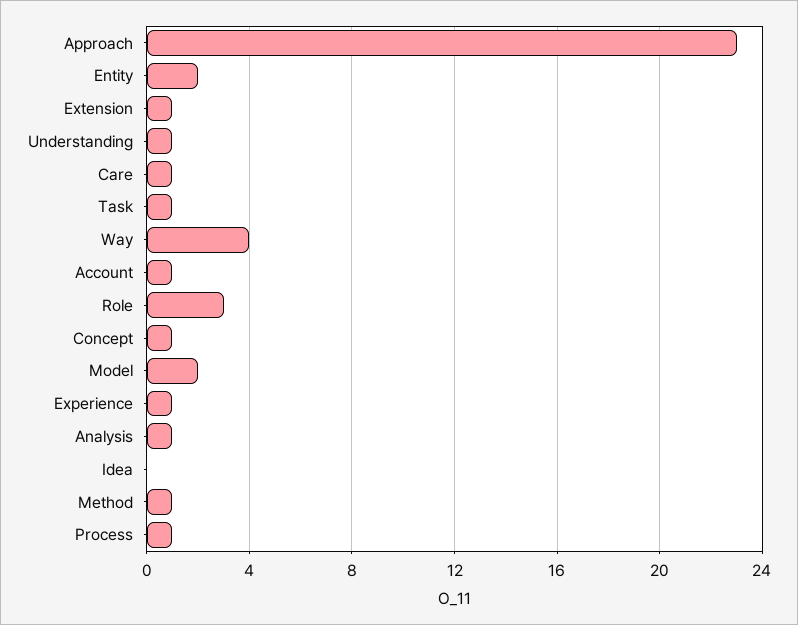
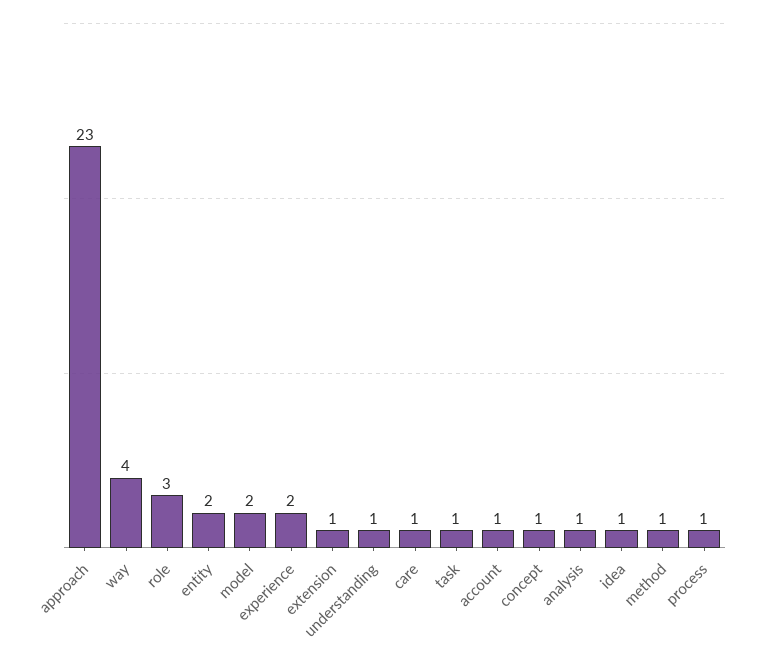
Experience: 1 -> 2
Idea: 0 -> 1

